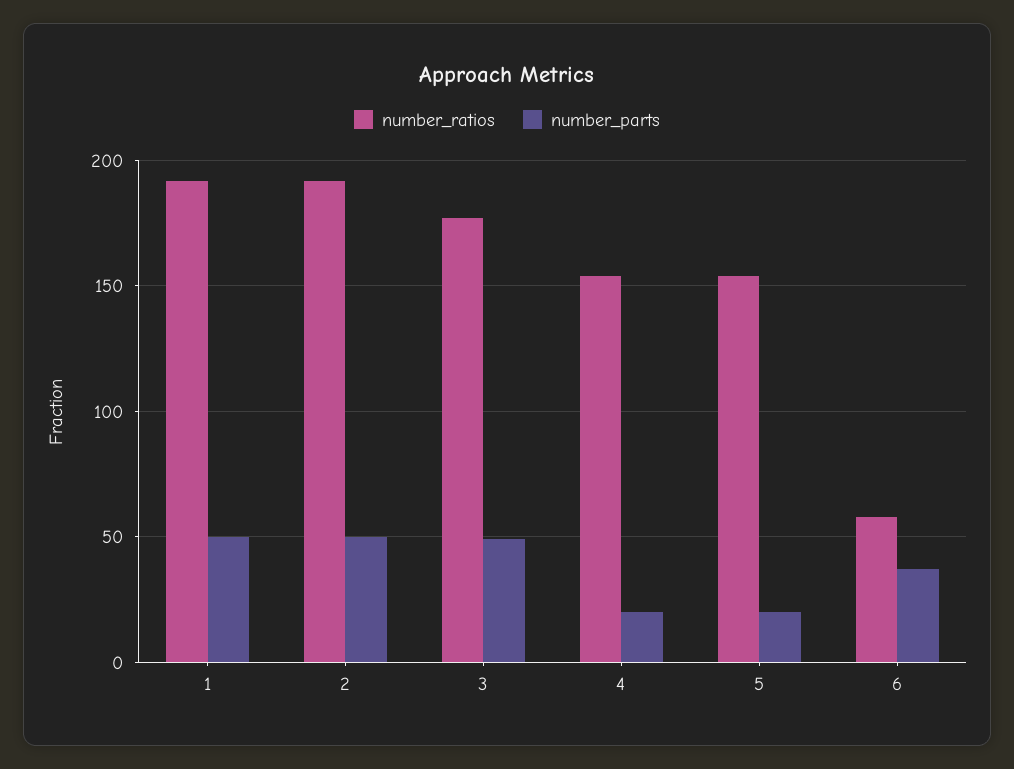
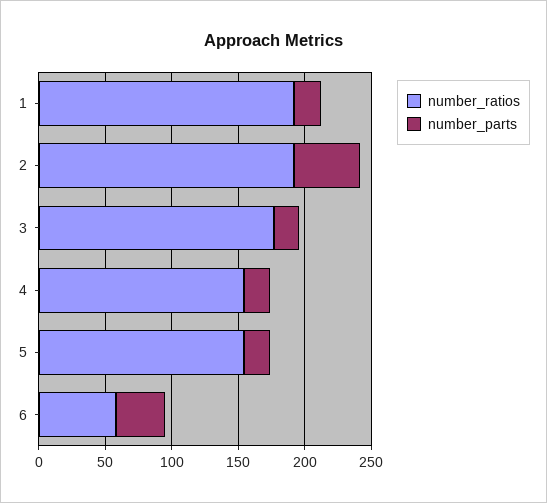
number_parts, 1: 50 -> 20
number_parts, 3: 50 -> 20

